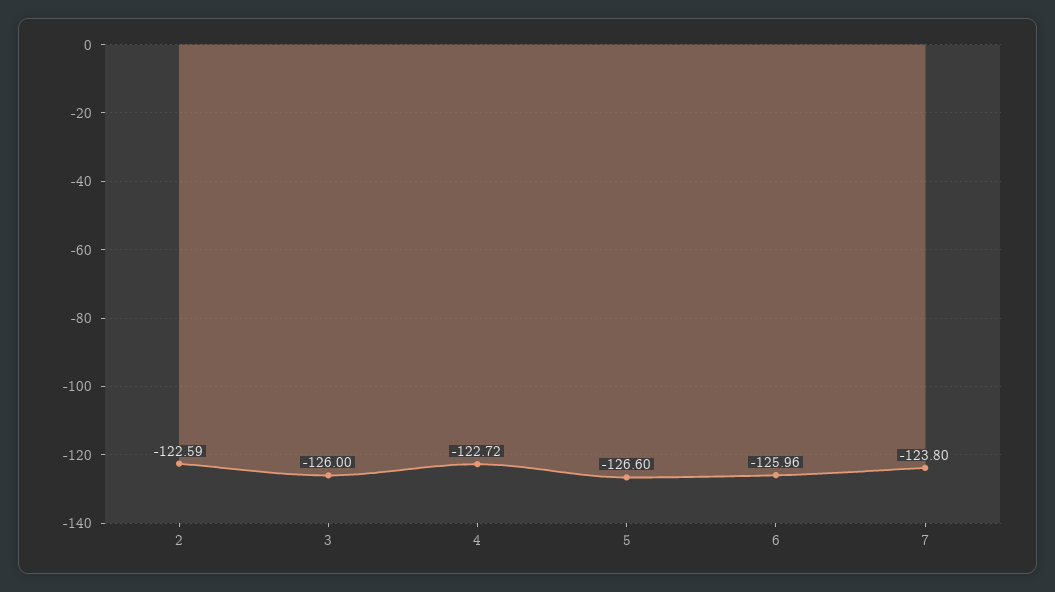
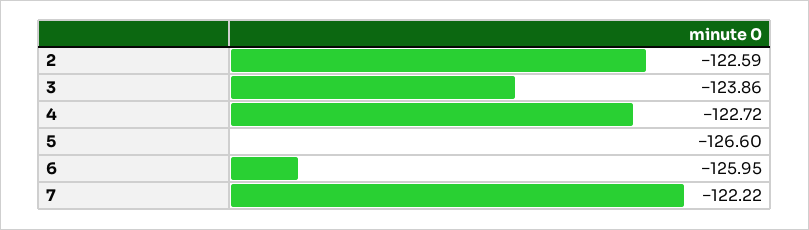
3: -126 -> -123.86
6: -125.96 -> -125.95
7: -123.8 -> -122.22

